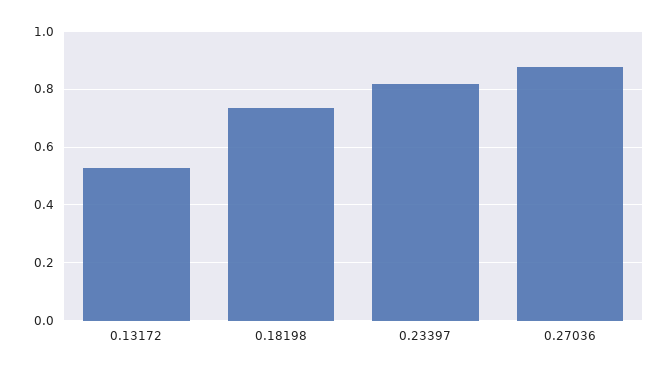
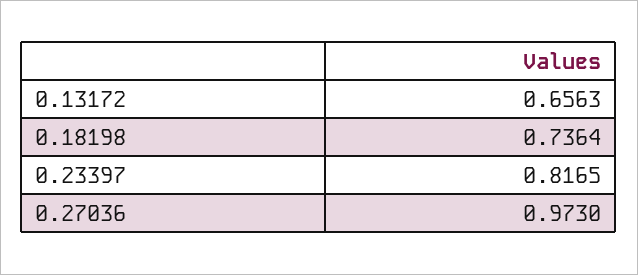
0.13172: 0.525 -> 0.6563
0.27036: 0.875 -> 0.973

